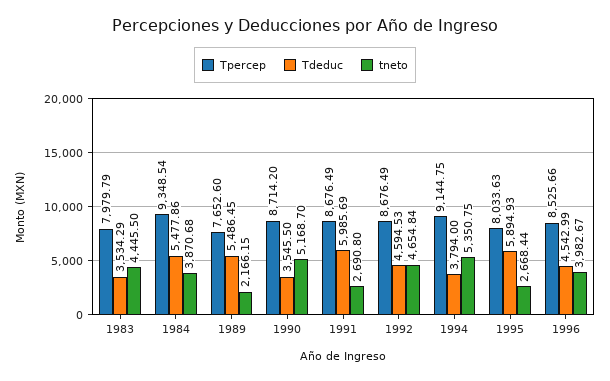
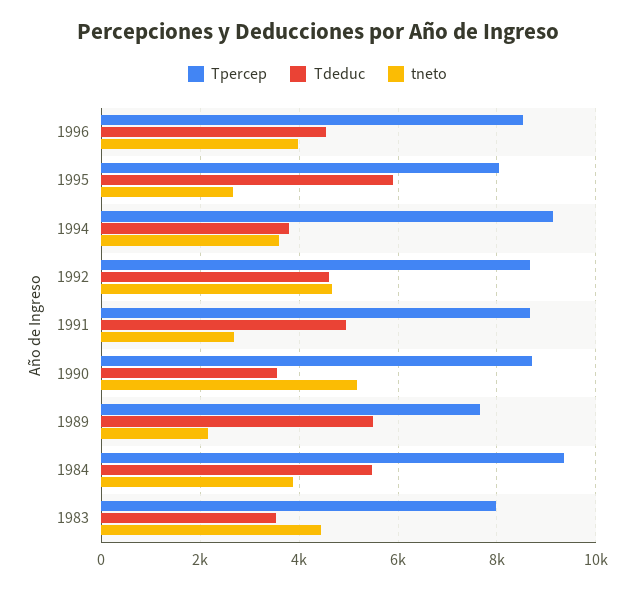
Tdeduc, 1991: 5985.69 -> 5000
tneto, 1994: 5350.75 -> 3600

